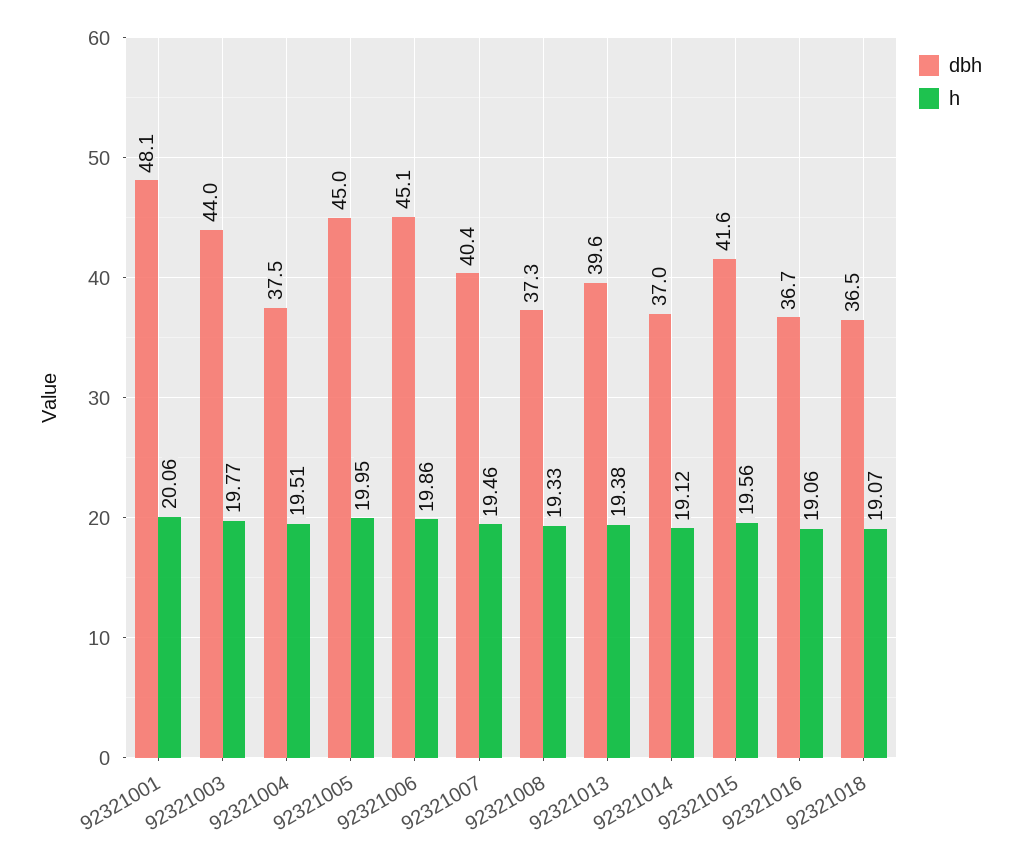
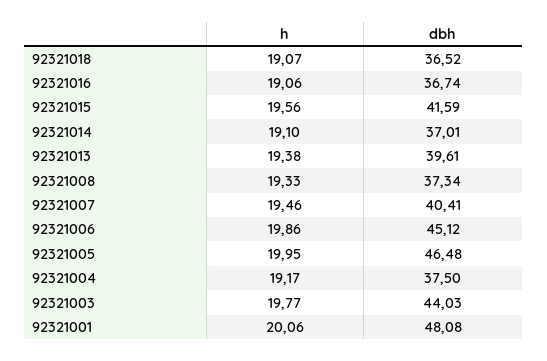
h, 92321004: 19.51 -> 19.17
dbh, 92321005: 45 -> 46.48
h, 92321014: 19.12 -> 19.1

